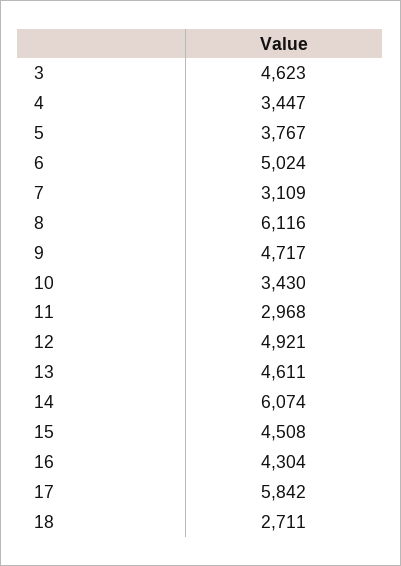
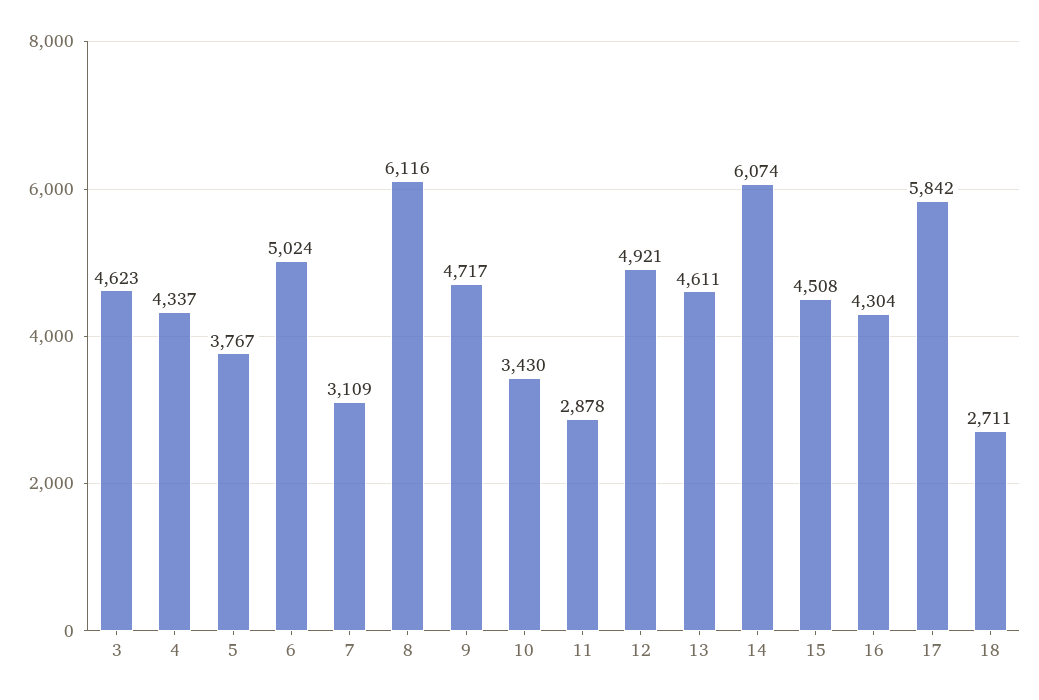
4: 3447 -> 4337
11: 2968 -> 2878

